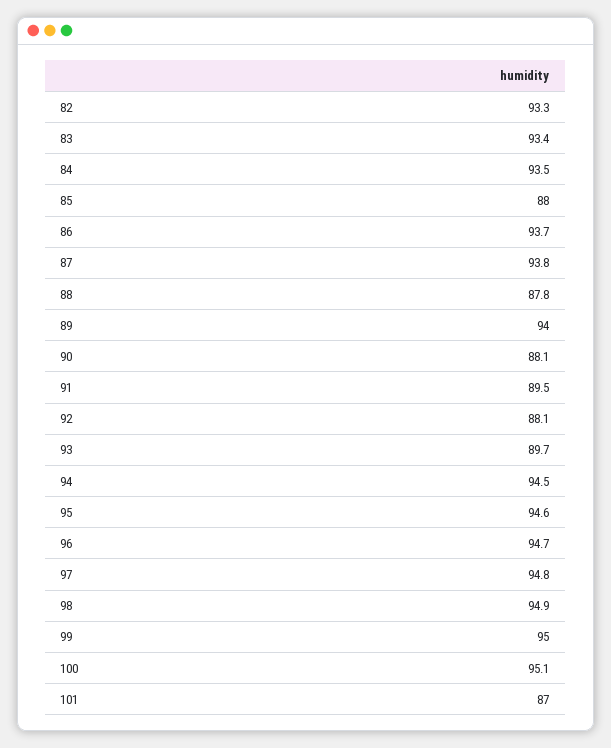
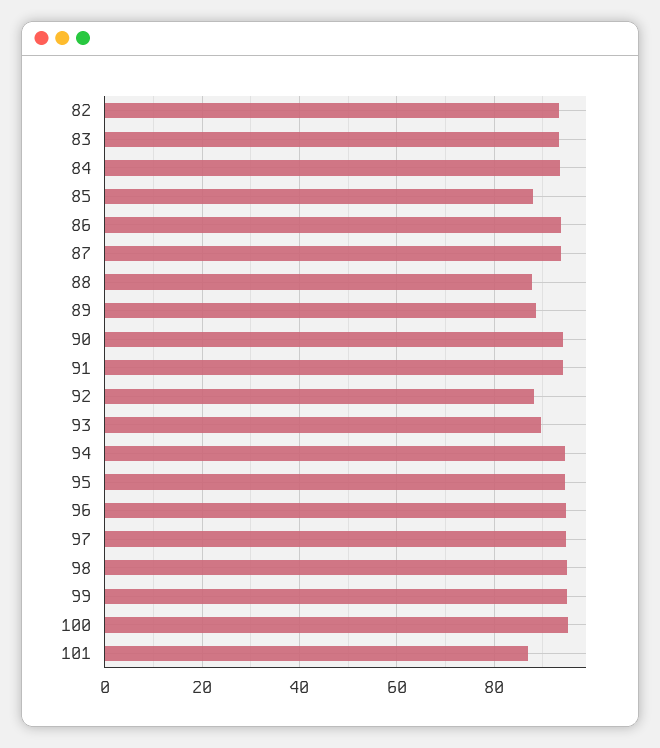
89: 94 -> 88
90: 88.1 -> 94
91: 89.5 -> 94

